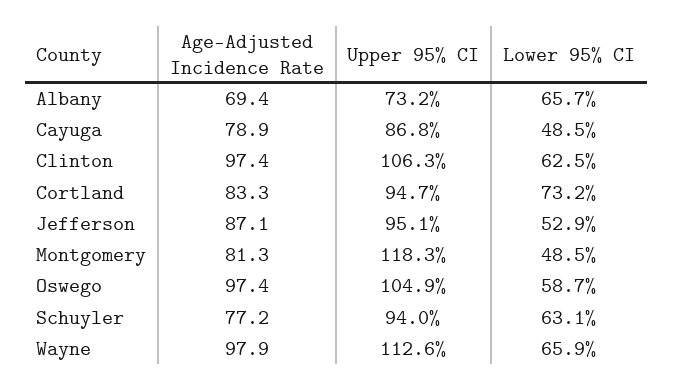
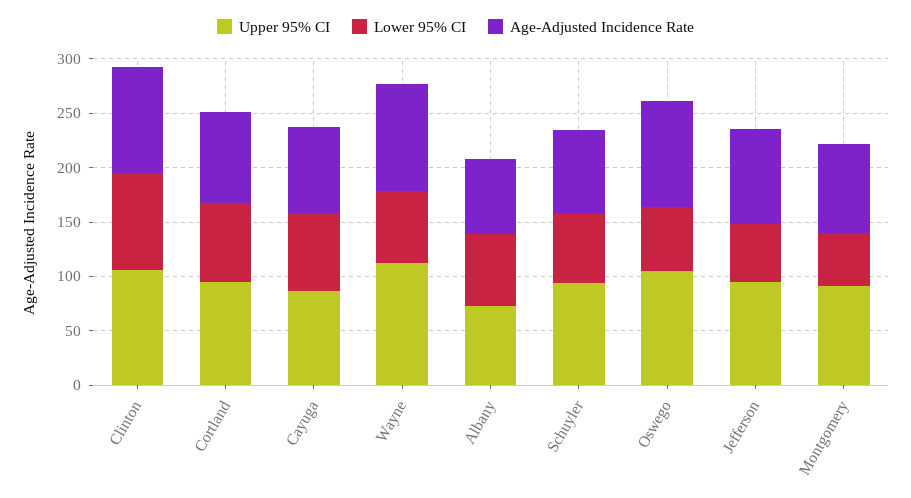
Lower 95% CI, Cayuga: 48.5 -> 70
Lower 95% CI, Clinton: 62.5 -> 90
Upper 95% CI, Montgomery: 118.3 -> 90

